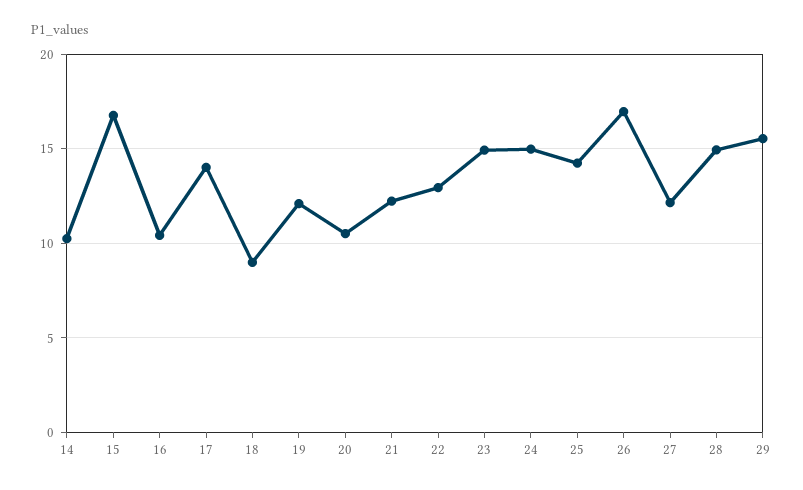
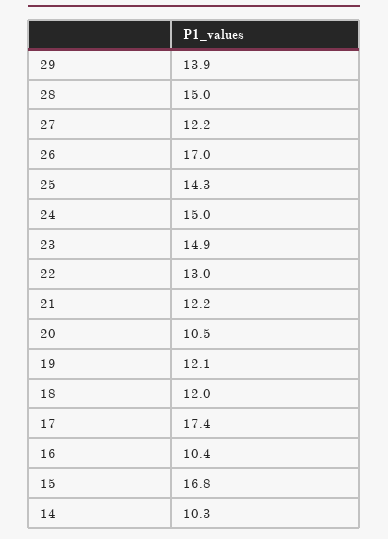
17: 14 -> 17.4
18: 9 -> 12
29: 15.5 -> 13.9

